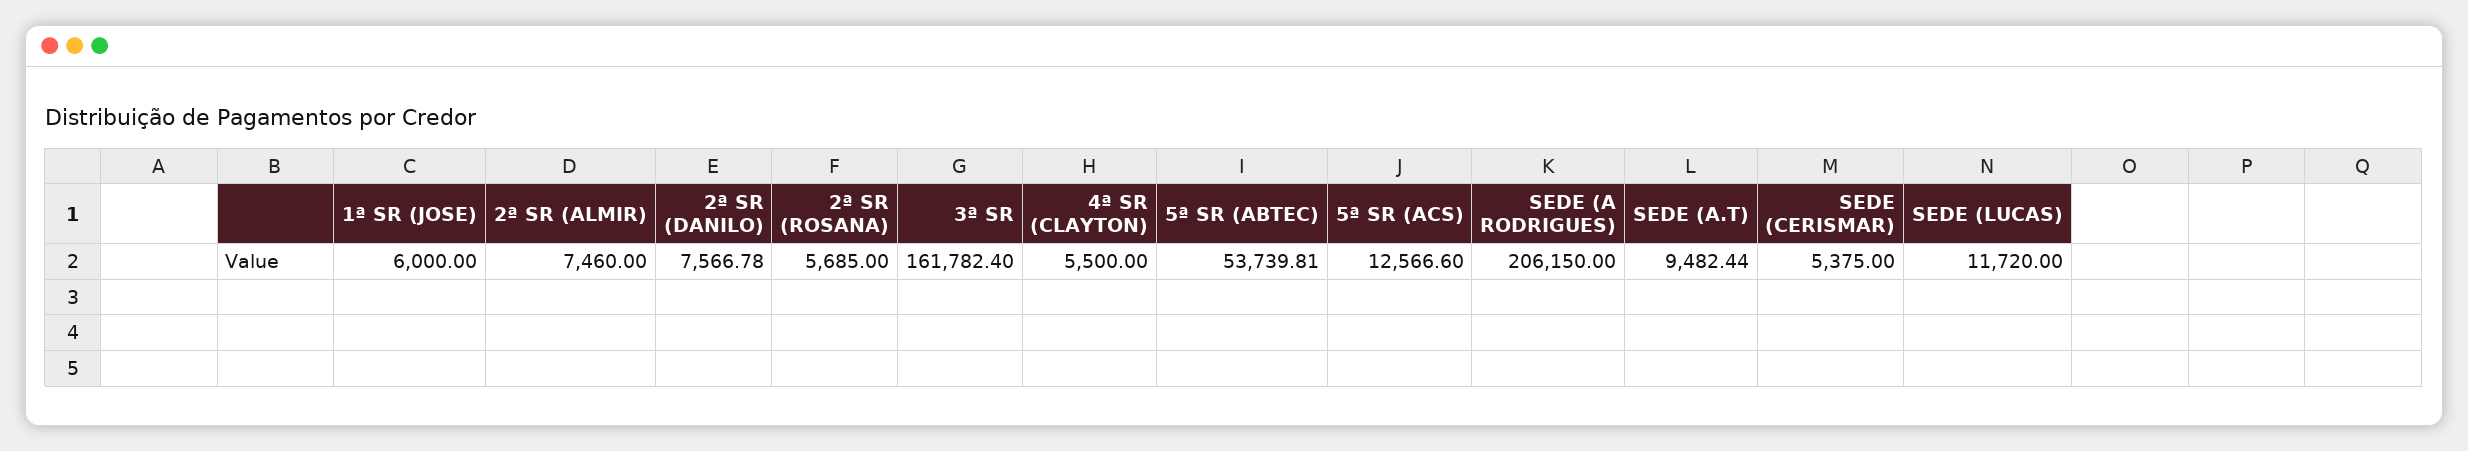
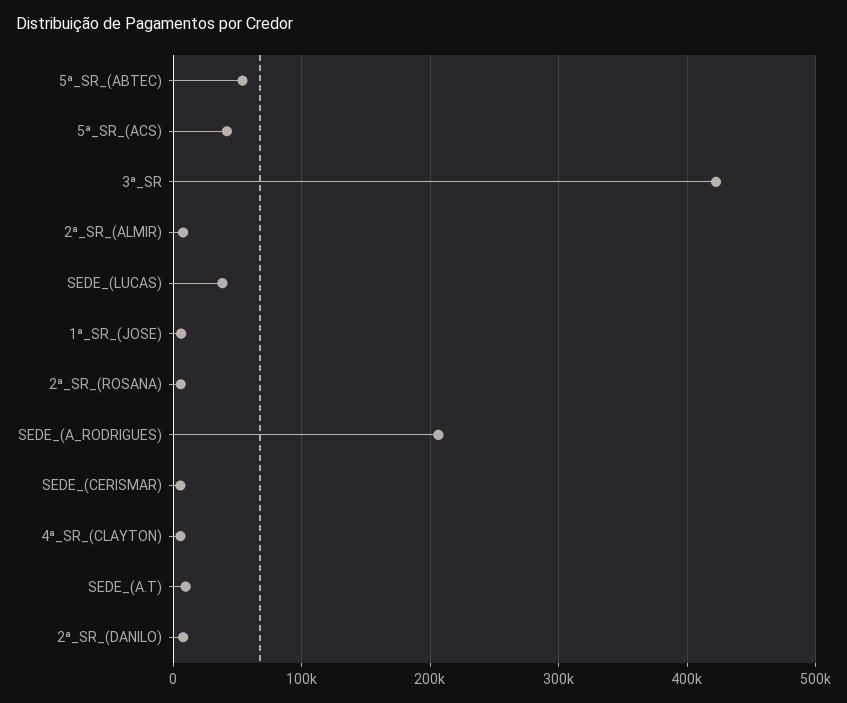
3ª SR: 161782.4 -> 420000
5ª SR (ACS): 12566.6 -> 40000
SEDE (LUCAS): 11720 -> 40000

